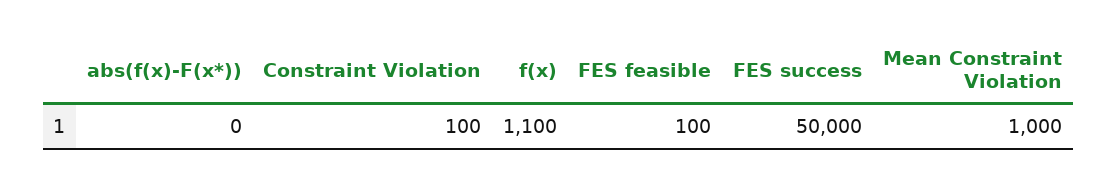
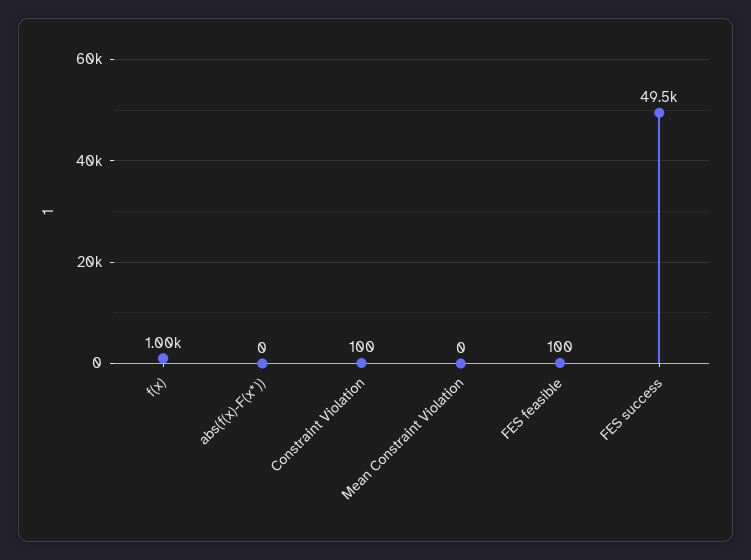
f(x): 1100 -> 1000
FES success: 50000 -> 49500
Mean Constraint Violation: 1000 -> 0

